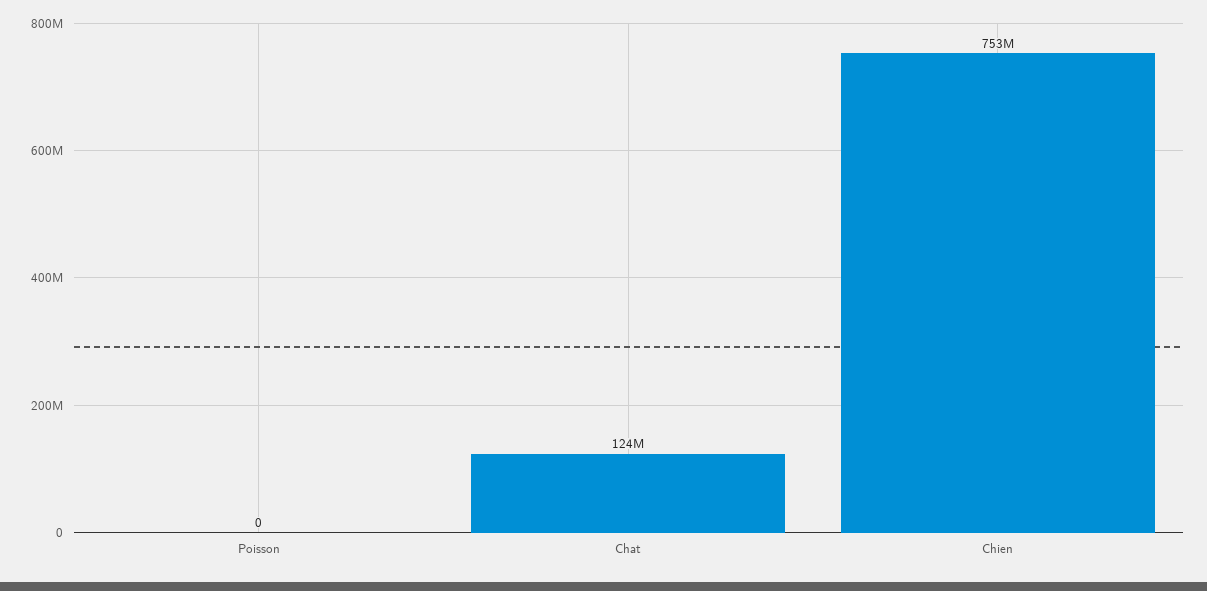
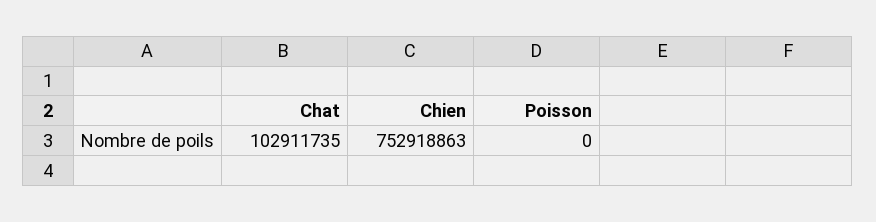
Chat: 124000000 -> 102911735

